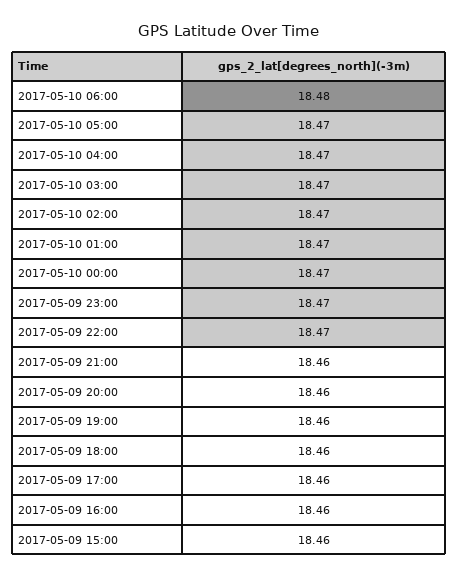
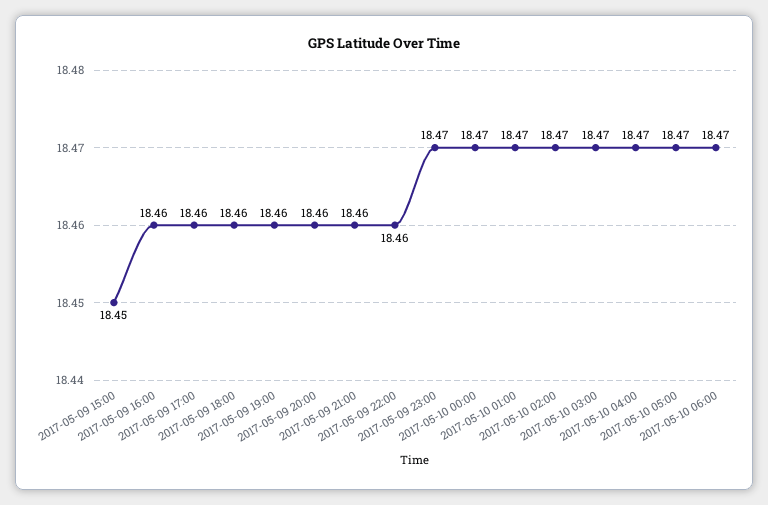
2017-05-10 06:00: 18.48 -> 18.47
2017-05-09 22:00: 18.47 -> 18.46
2017-05-09 15:00: 18.46 -> 18.45

